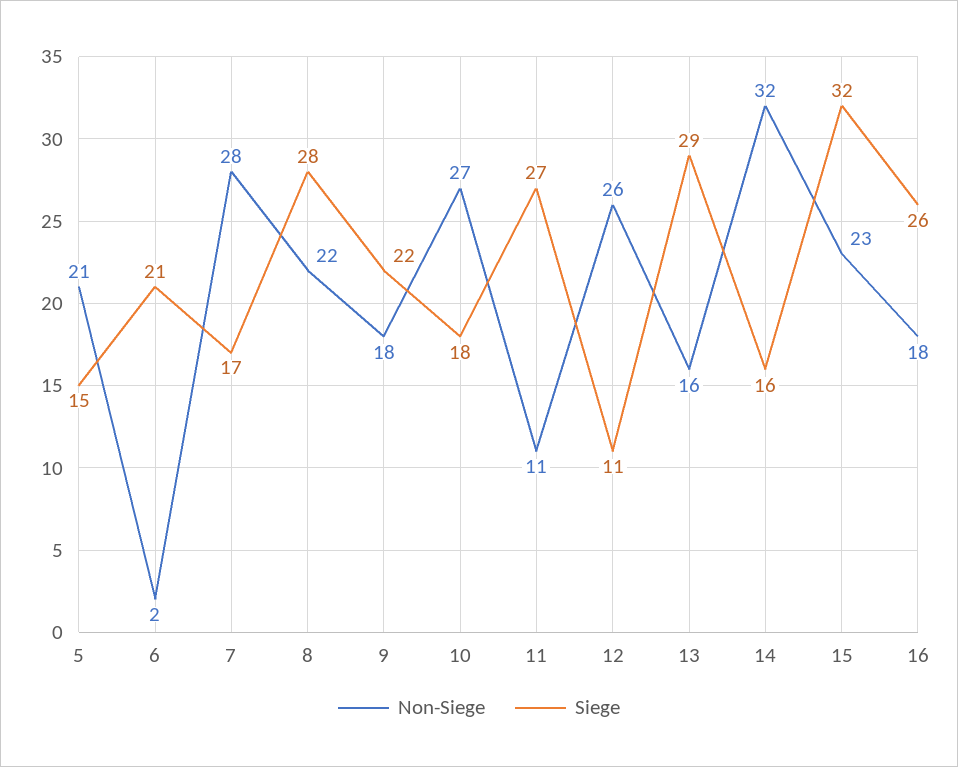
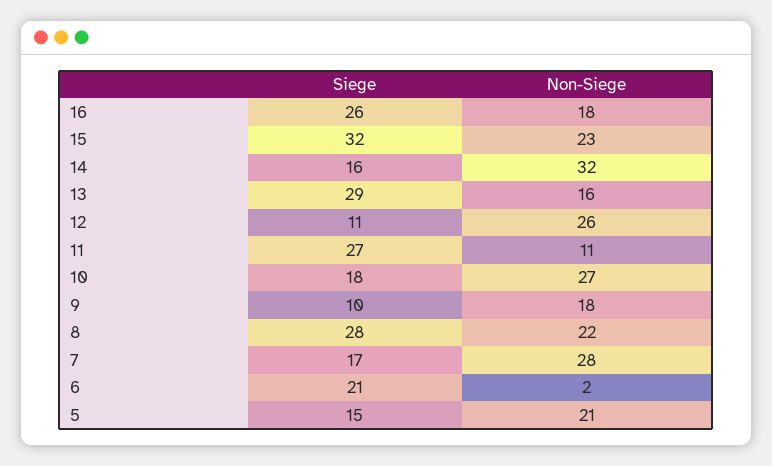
Siege, 9: 22 -> 10

